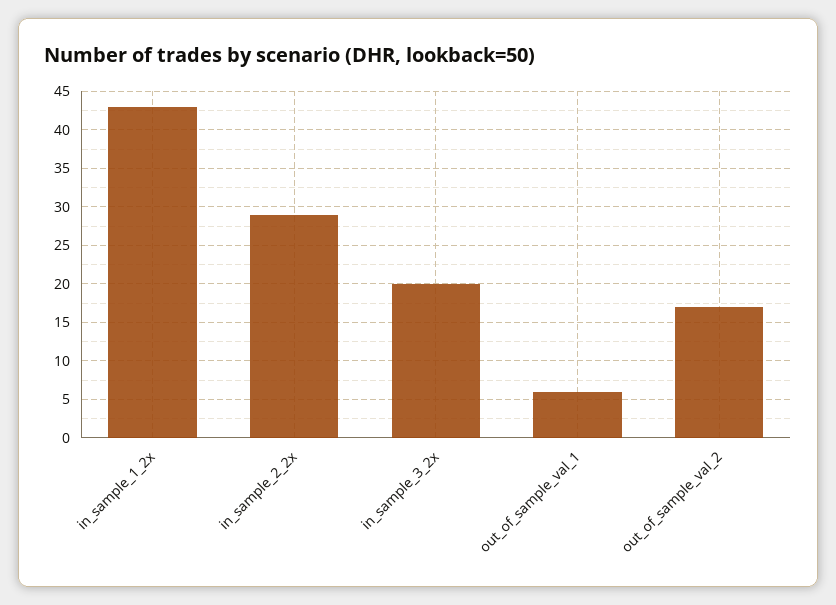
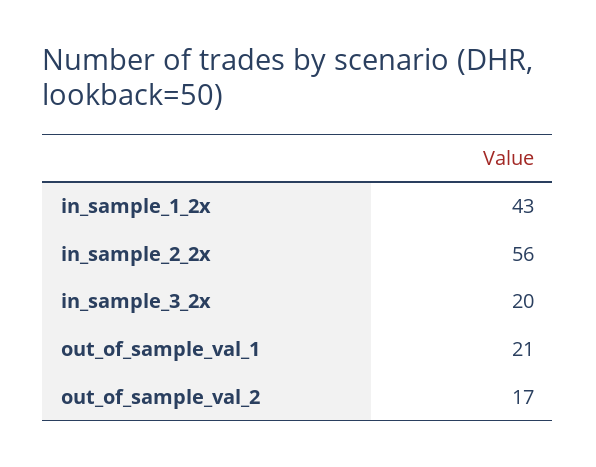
in_sample_2_2x: 29 -> 56
out_of_sample_val_1: 6 -> 21

